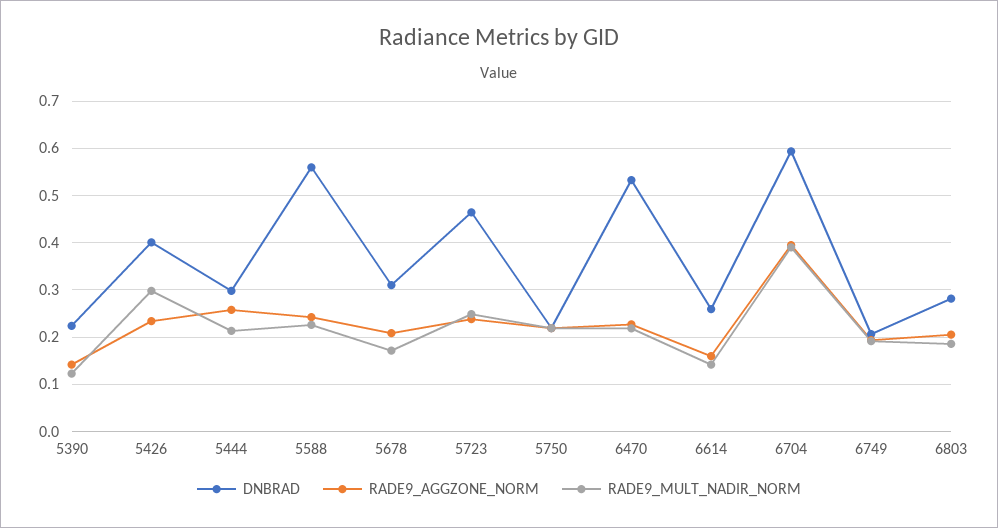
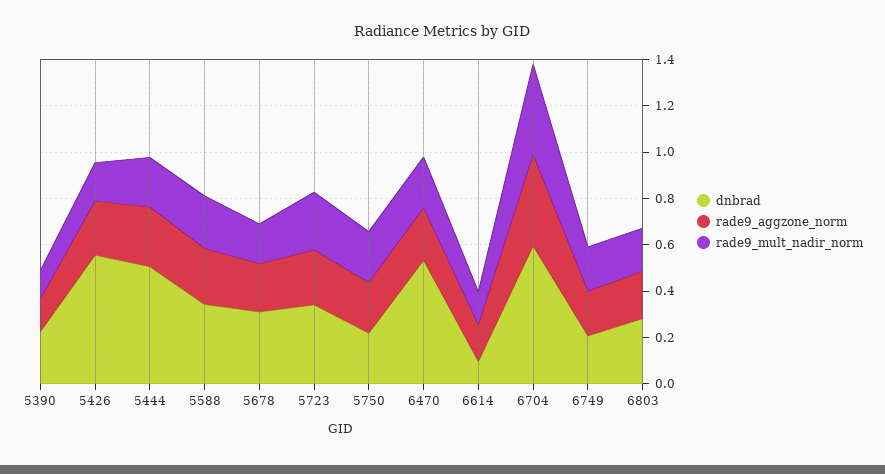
DNBRAD, 5426: 0.4 -> 0.55
RADE9_MULT_NADIR_NORM, 5426: 0.3 -> 0.15
DNBRAD, 5444: 0.3 -> 0.5
DNBRAD, 5588: 0.56 -> 0.35
DNBRAD, 5723: 0.46 -> 0.35
DNBRAD, 6614: 0.26 -> 0.1

